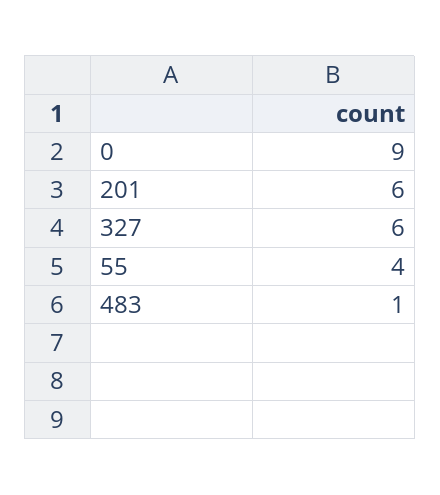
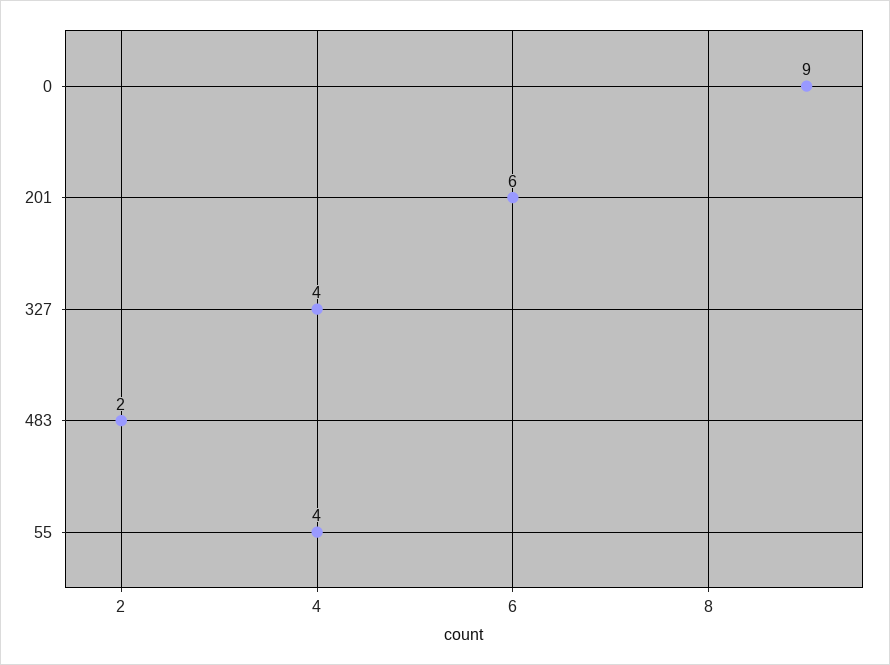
327: 6 -> 4
483: 1 -> 2

